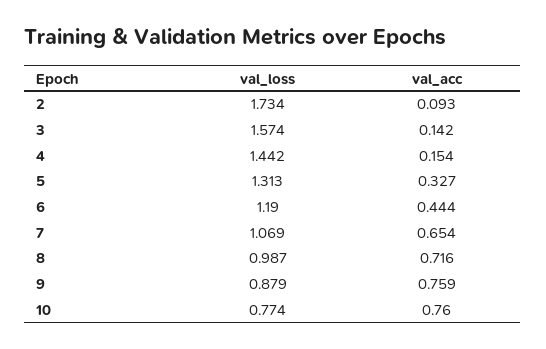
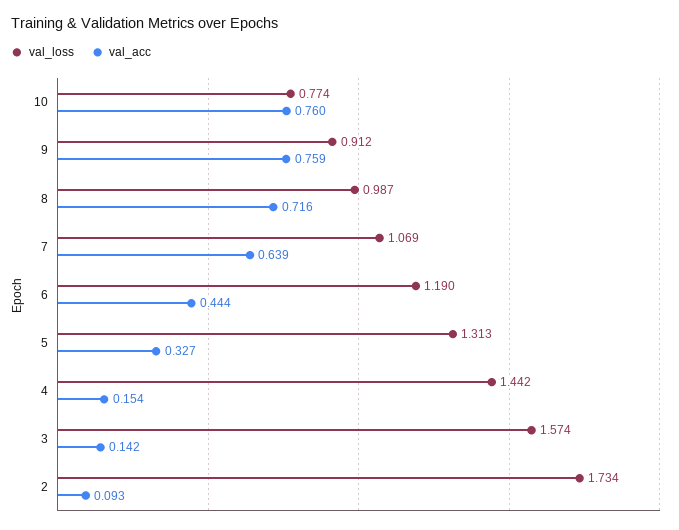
val_acc, 7: 0.654 -> 0.639
val_loss, 9: 0.879 -> 0.912

